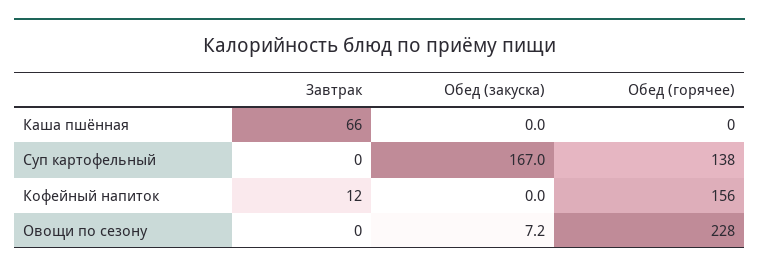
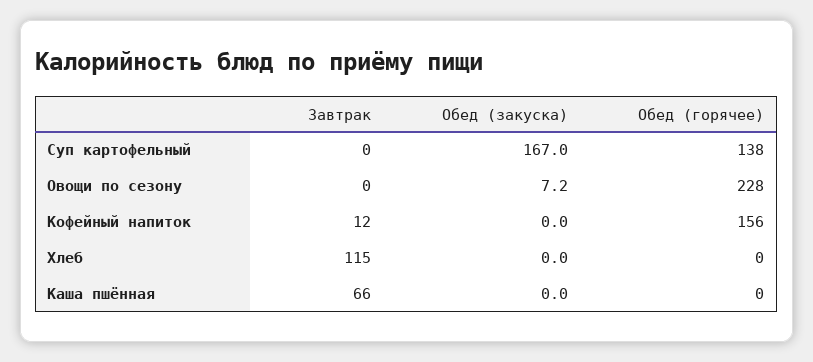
Завтрак, Хлеб: none -> 115
Обед (закуска), Хлеб: none -> 0
Обед (горячее), Хлеб: none -> 0

